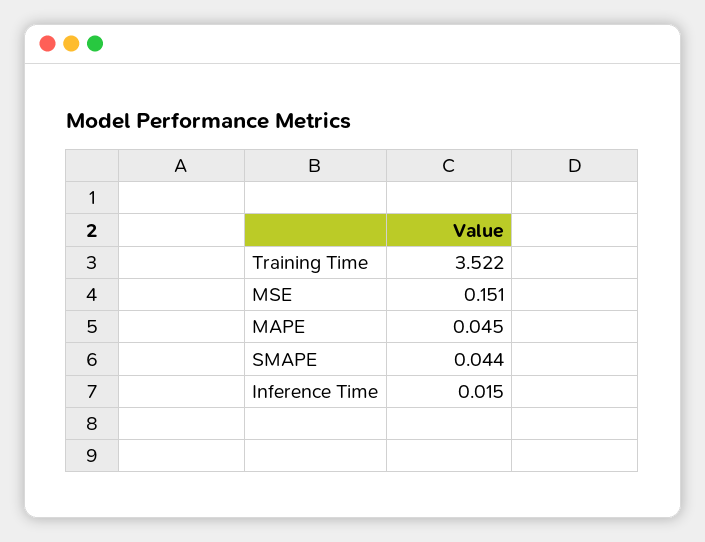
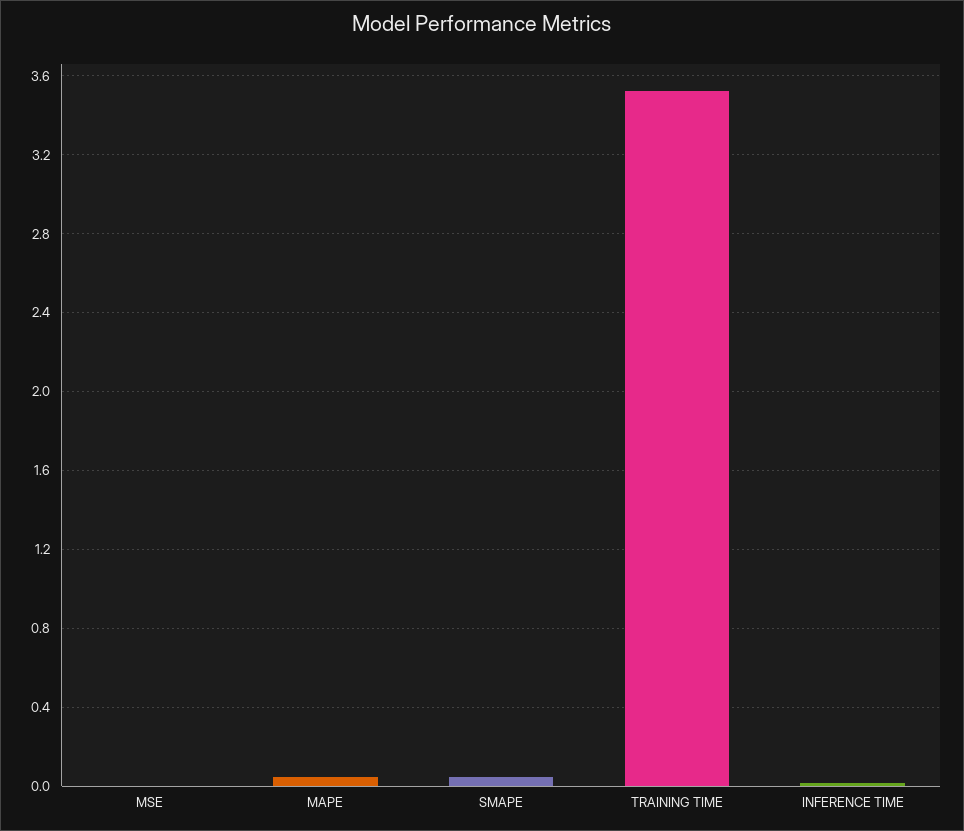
MSE: 0.151 -> 0

